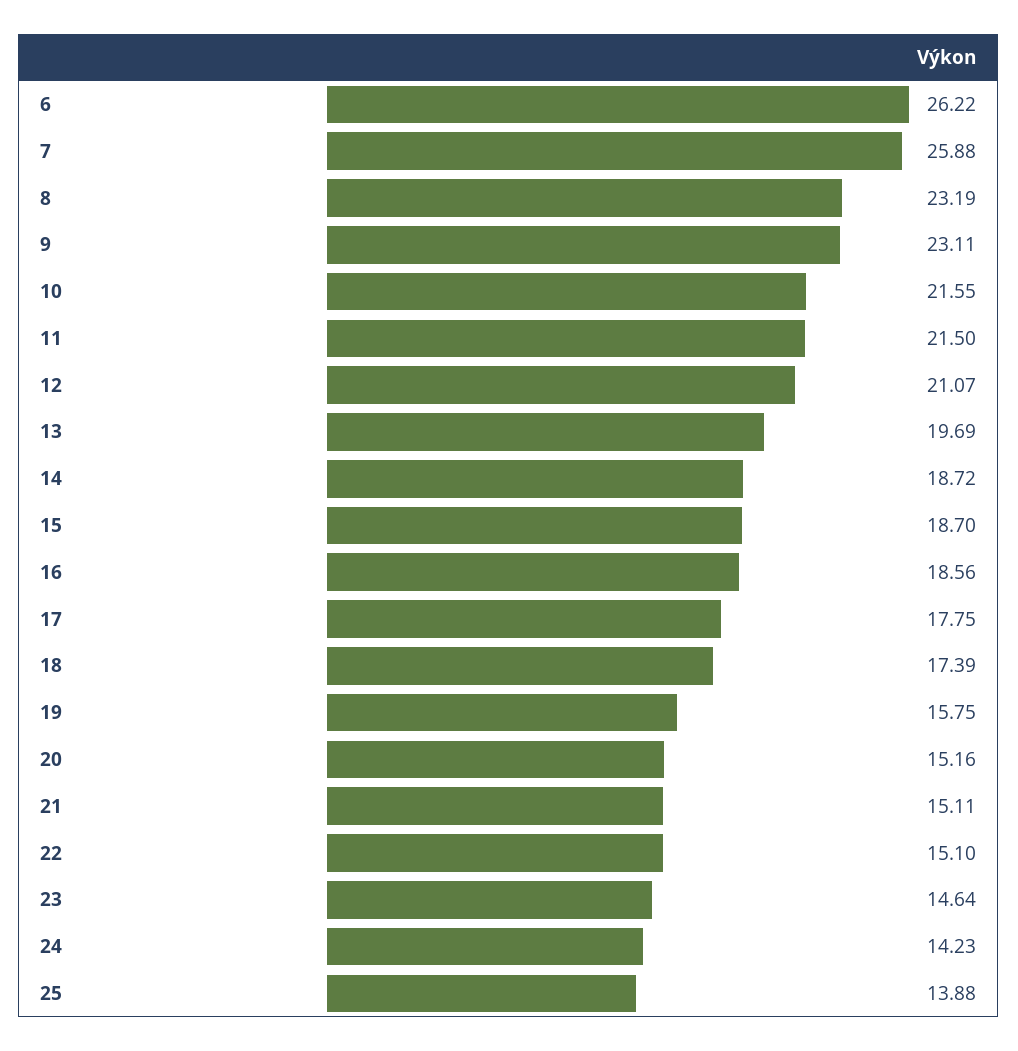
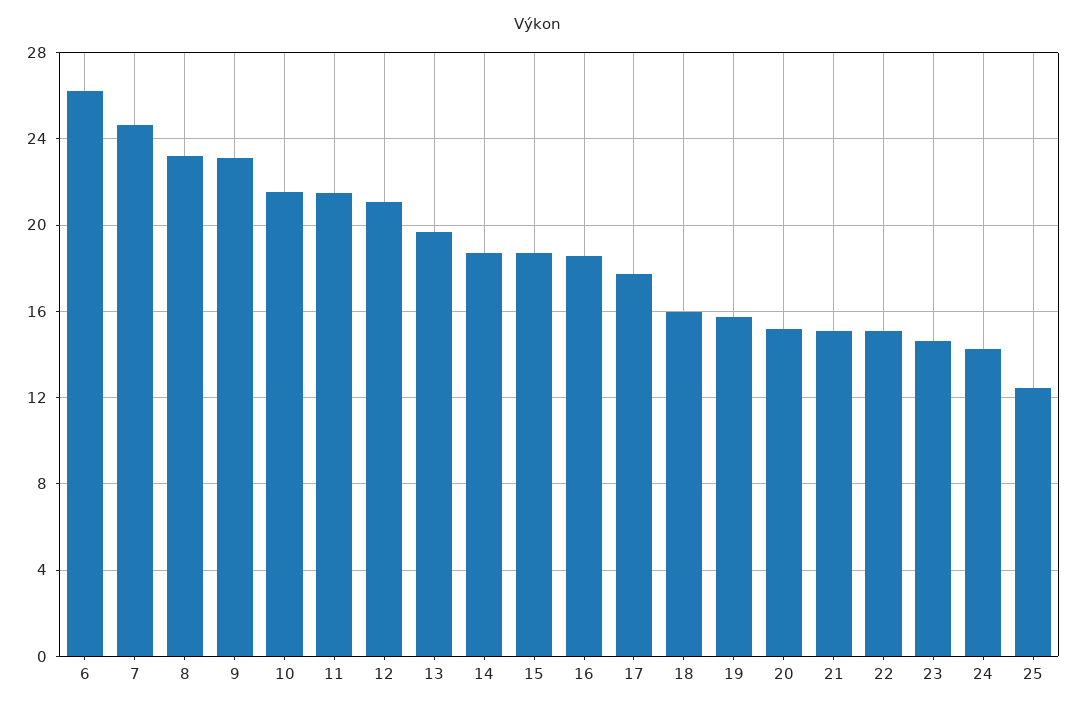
7: 25.88 -> 24.5
18: 17.39 -> 16
25: 13.88 -> 12.5

